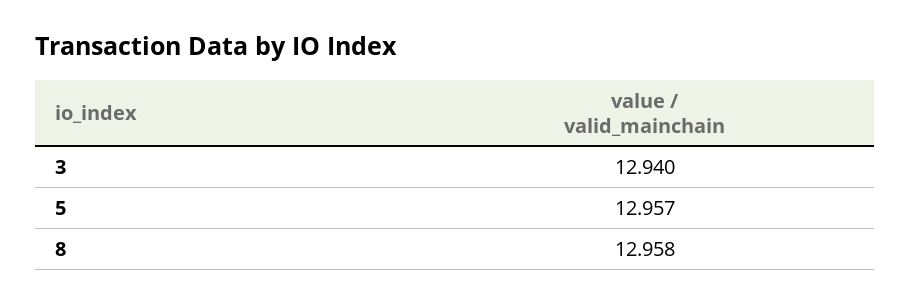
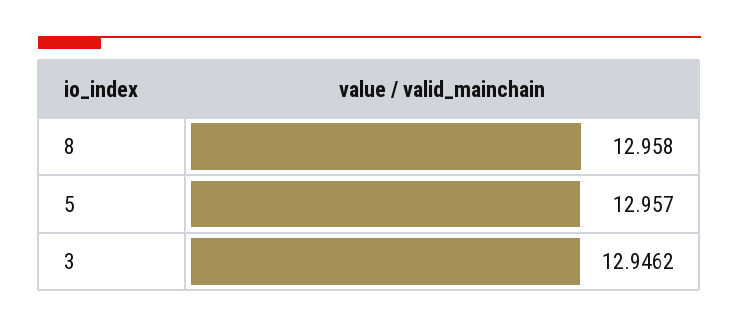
3: 12.94 -> 12.9462

